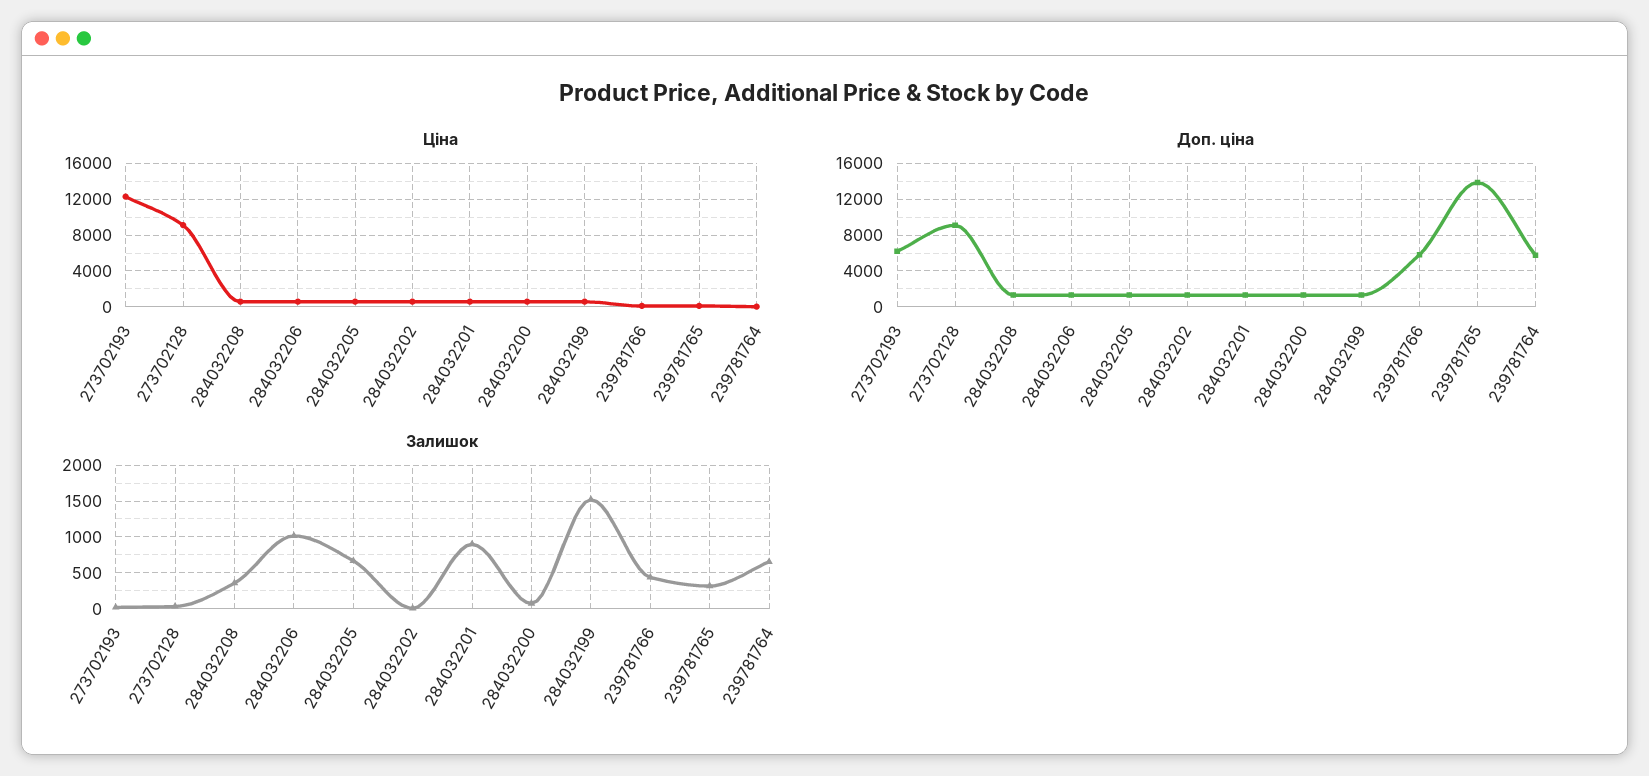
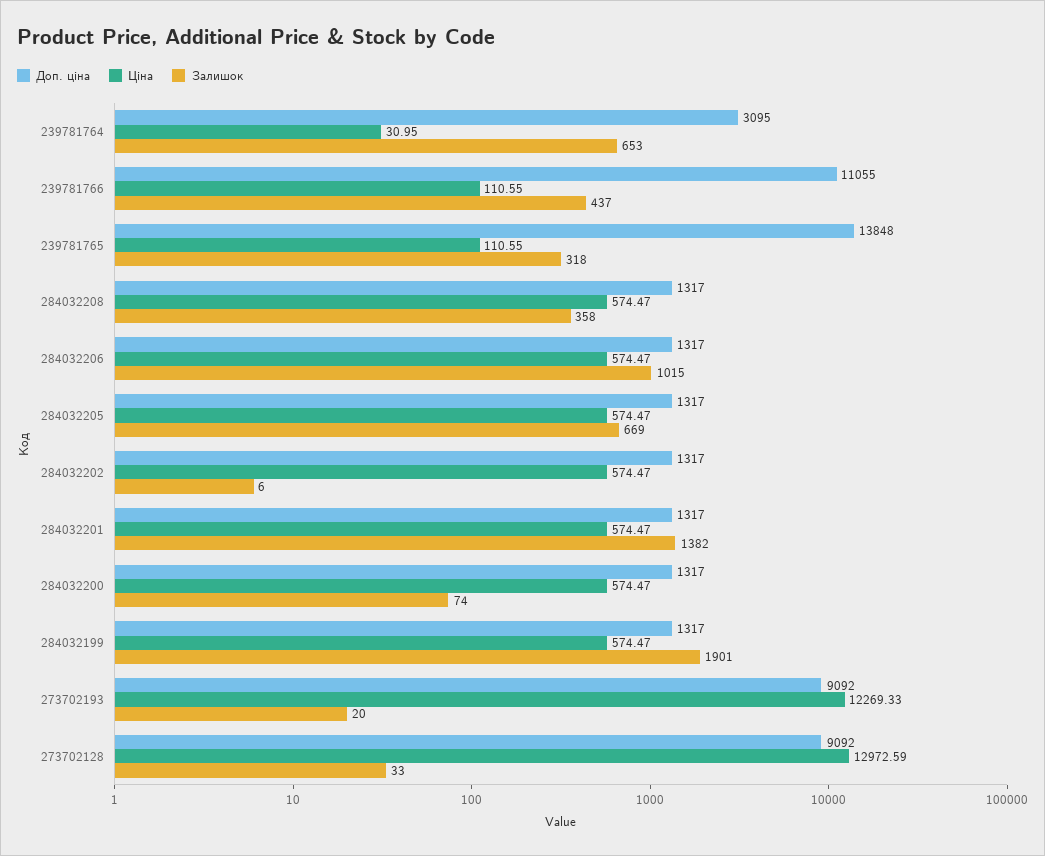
Ціна, 273702128: 9000 -> 12972.59
Доп. ціна, 273702193: 6000 -> 9092
Доп. ціна, 239781766: 6000 -> 11055
Доп. ціна, 239781764: 6000 -> 3095
Залишок, 284032201: 900 -> 1382
Залишок, 284032199: 1500 -> 1901

